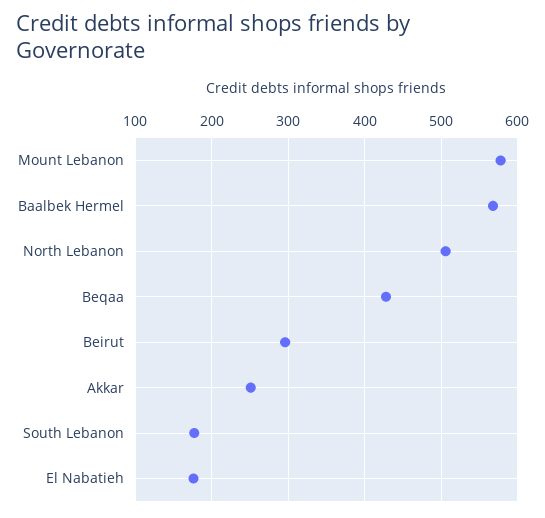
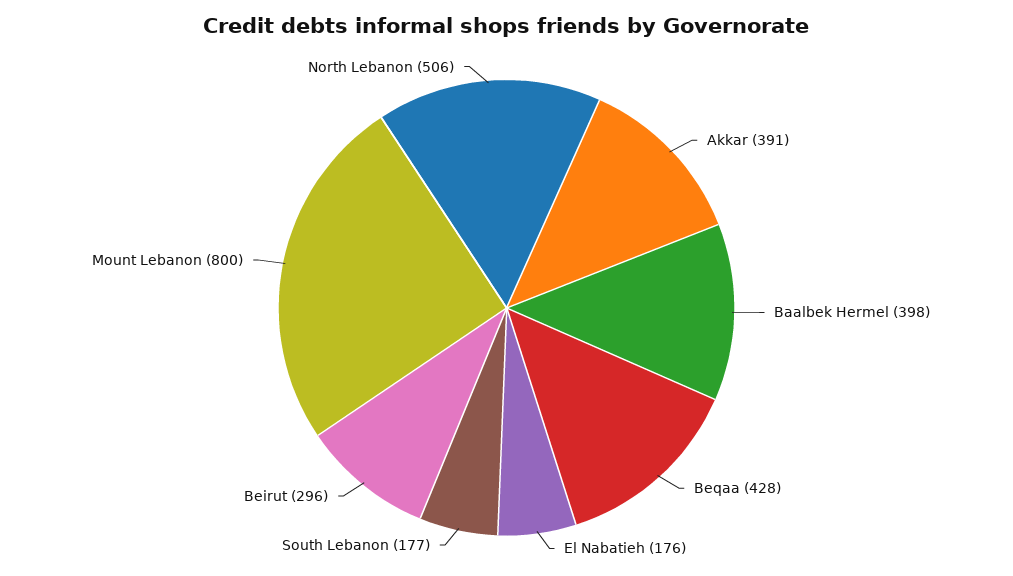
Mount Lebanon: 580 -> 800
Baalbek Hermel: 570 -> 398
Akkar: 250 -> 391

